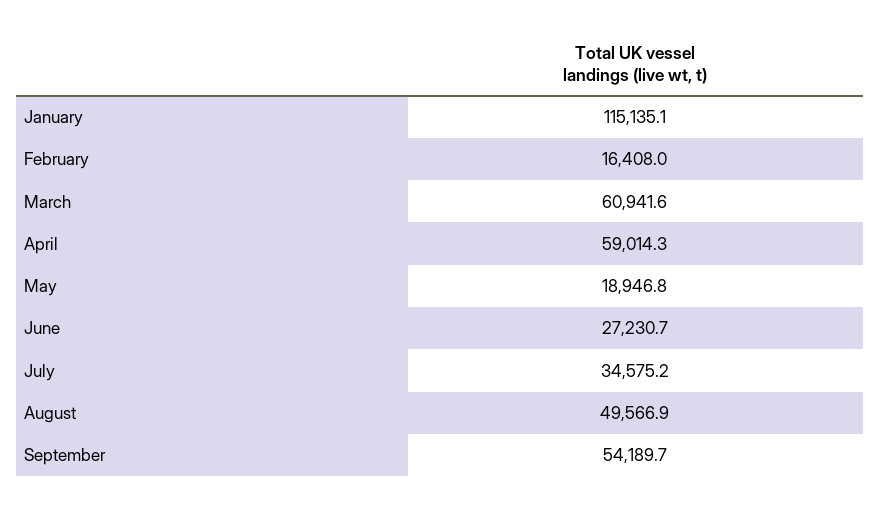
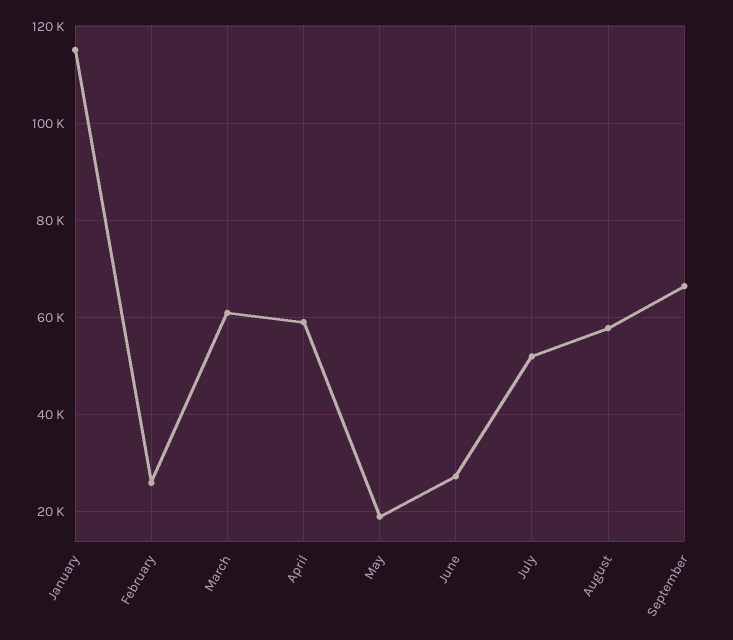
February: 16408 -> 26000
July: 34575.2 -> 52000
August: 49566.9 -> 58000
September: 54189.7 -> 66000

